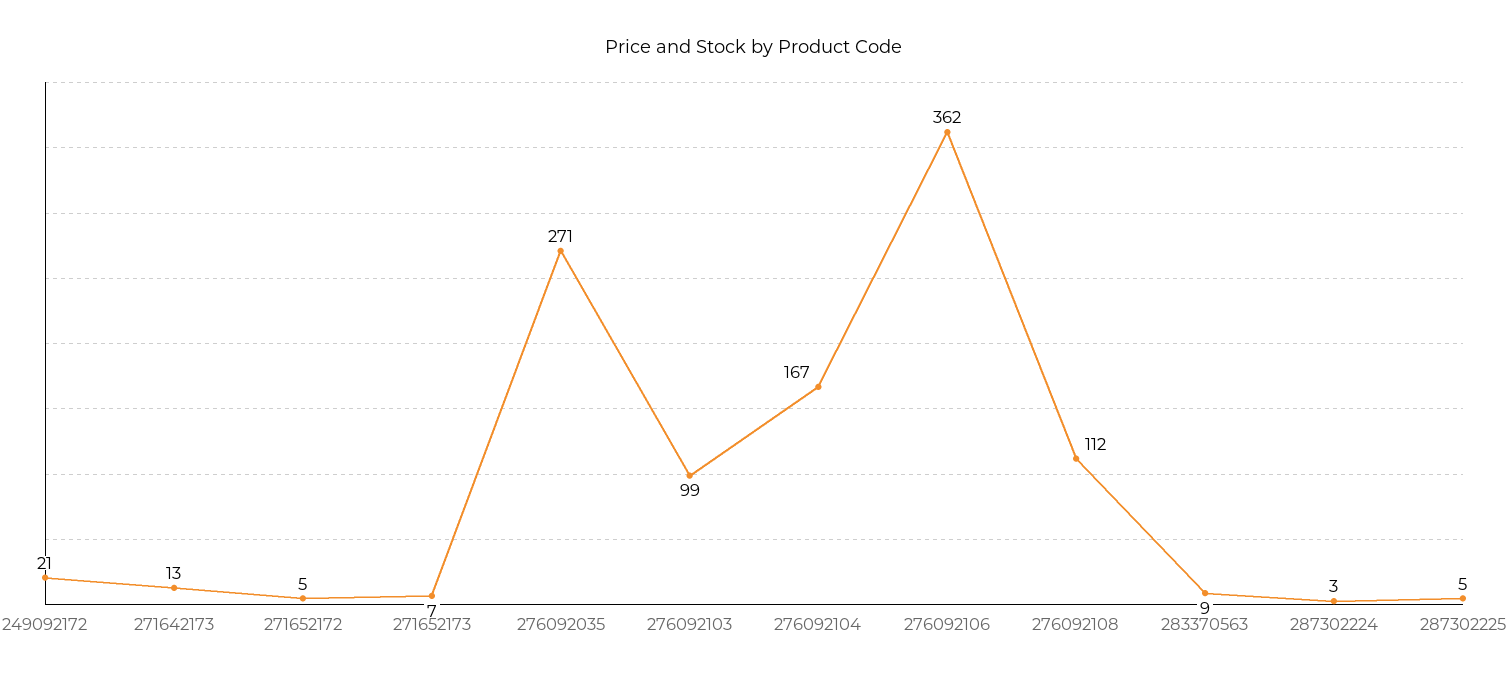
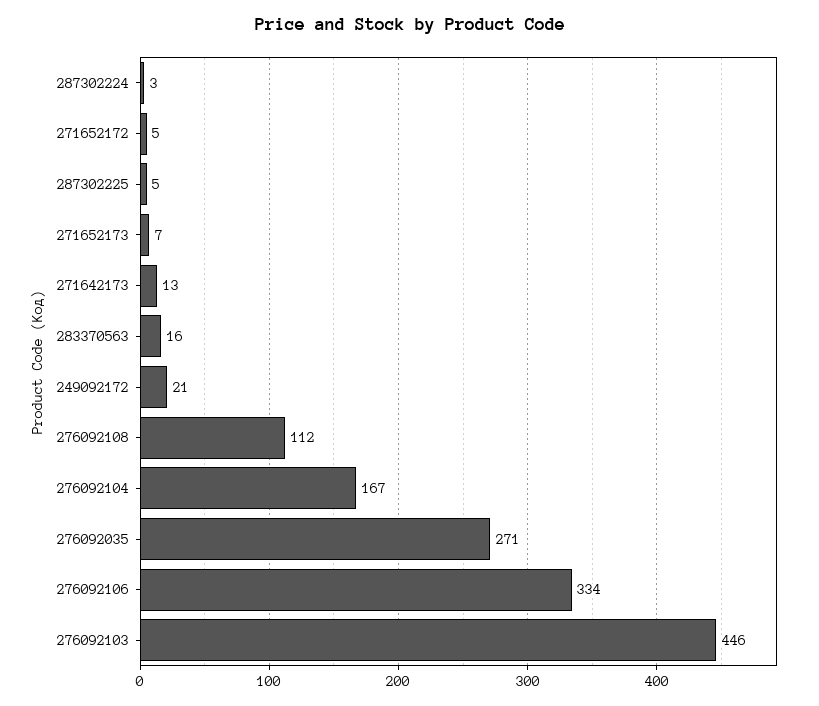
276092103: 99 -> 446
276092106: 362 -> 334
283370563: 9 -> 16

